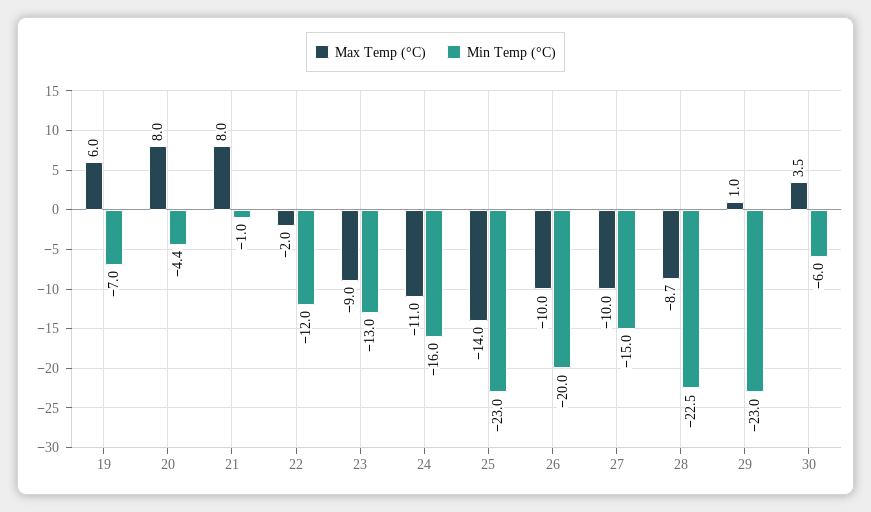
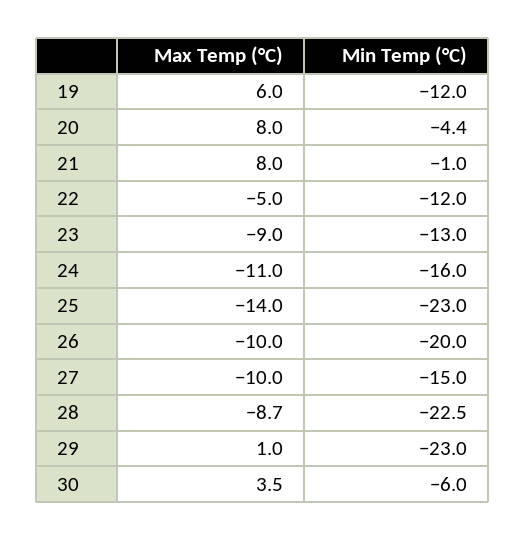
Min Temp (°C), 19: -7 -> -12
Max Temp (°C), 22: -2 -> -5

